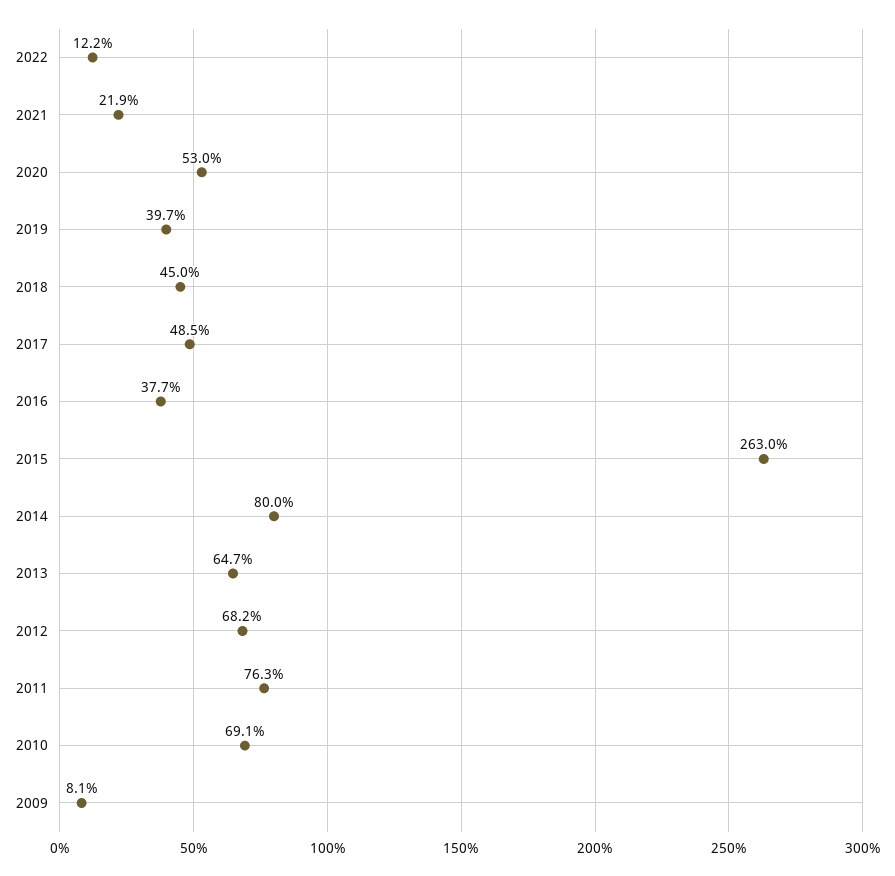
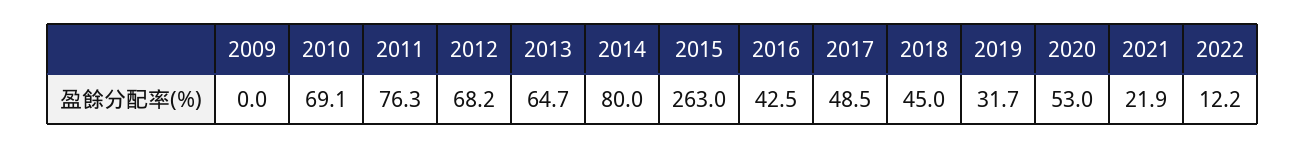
2019: 39.7 -> 31.7
2016: 37.7 -> 42.5
2009: 8.1 -> 0

